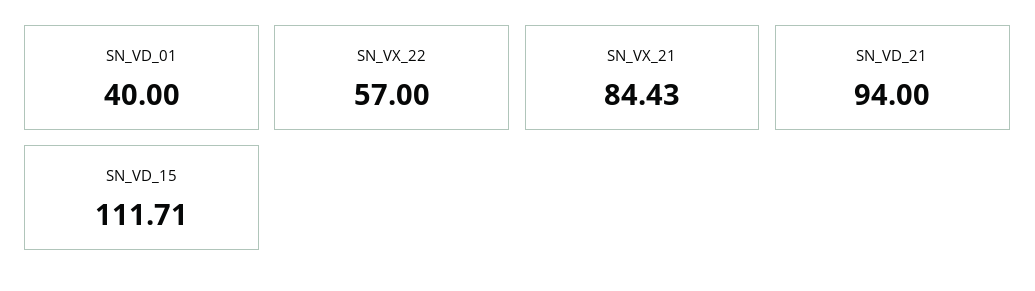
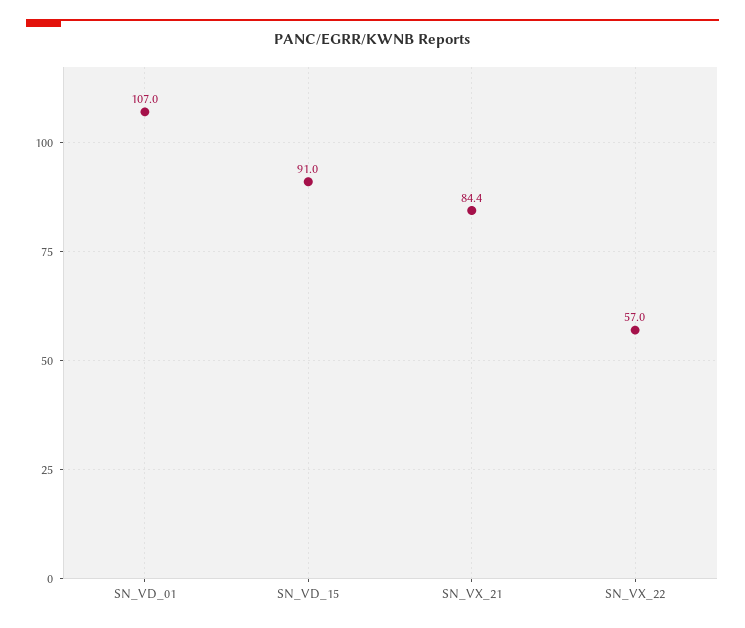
SN_VD_01: 40 -> 107
SN_VD_21: 94 -> none
SN_VD_15: 111.71 -> 91

